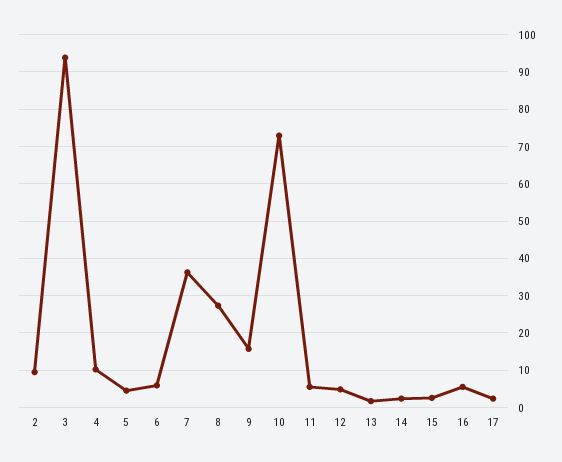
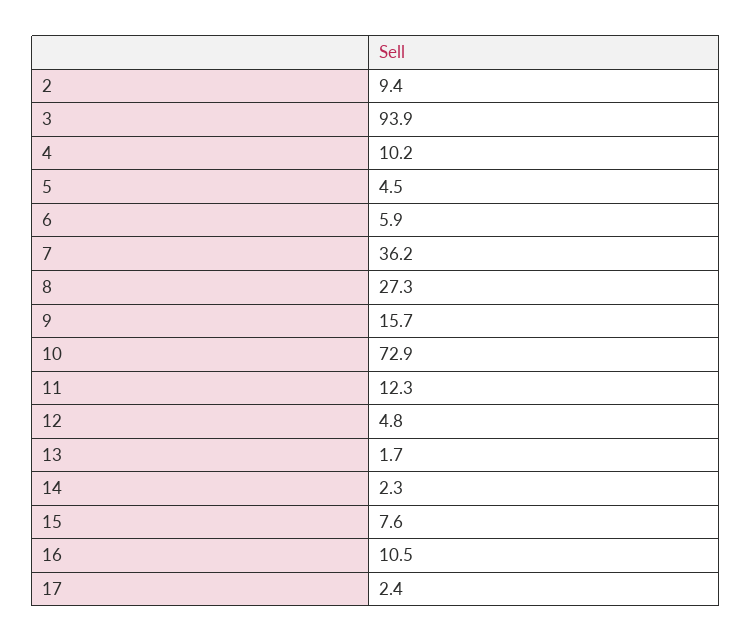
11: 6 -> 12.3
15: 2 -> 7.6
16: 6 -> 10.5

